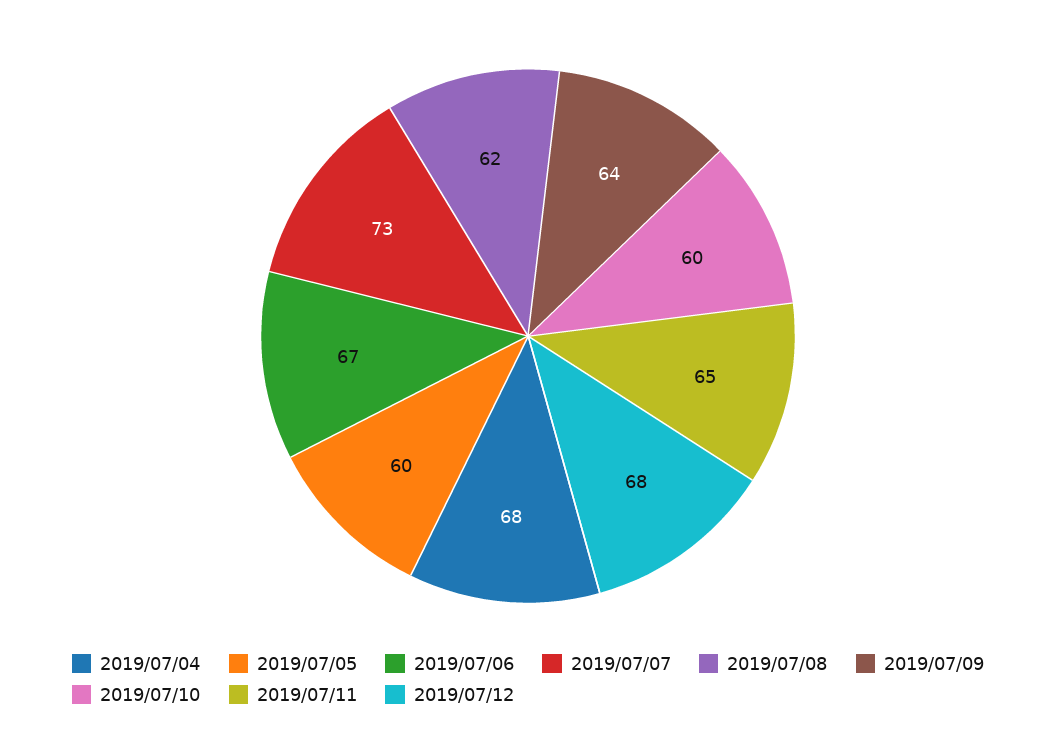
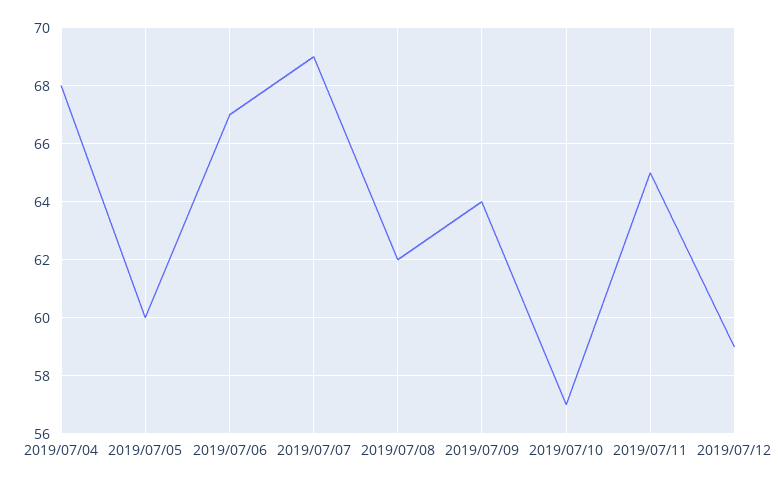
2019/07/07: 73 -> 69
2019/07/10: 60 -> 57
2019/07/12: 68 -> 59

